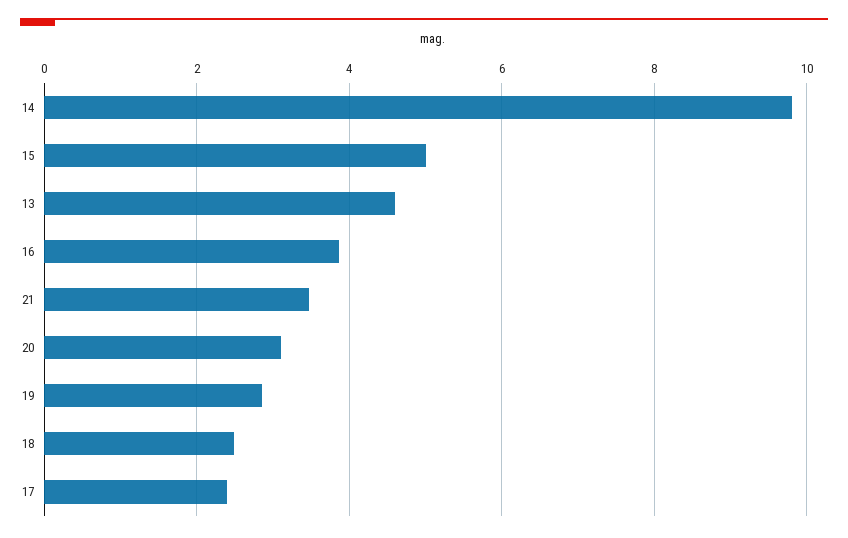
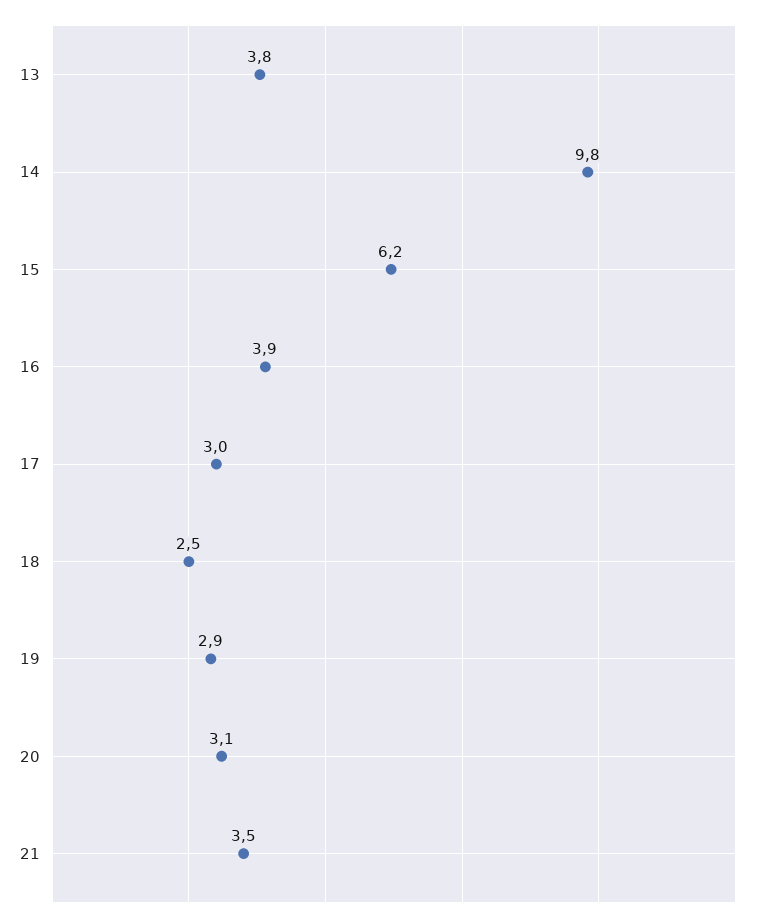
15: 5 -> 6.2
13: 4.6 -> 3.8
17: 2.4 -> 3

